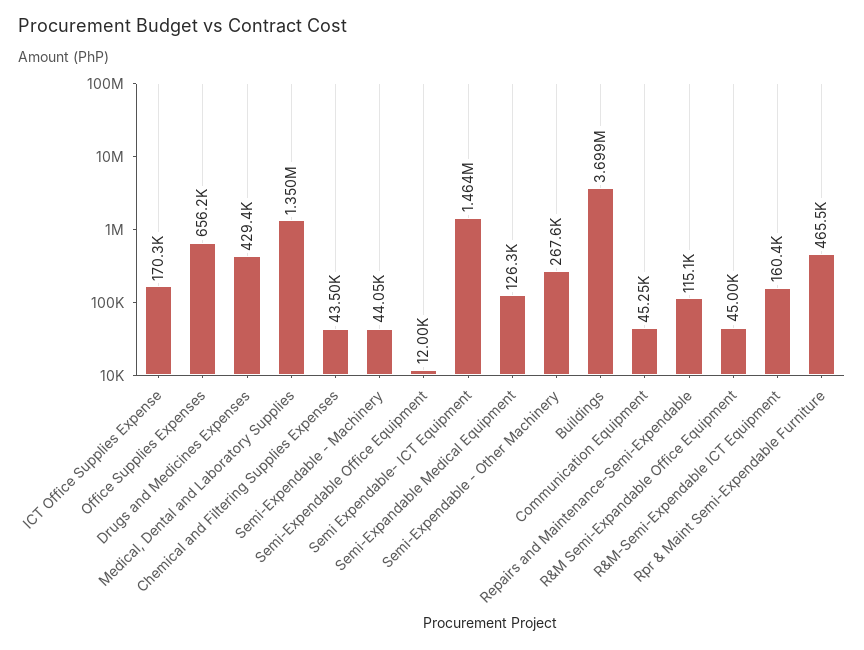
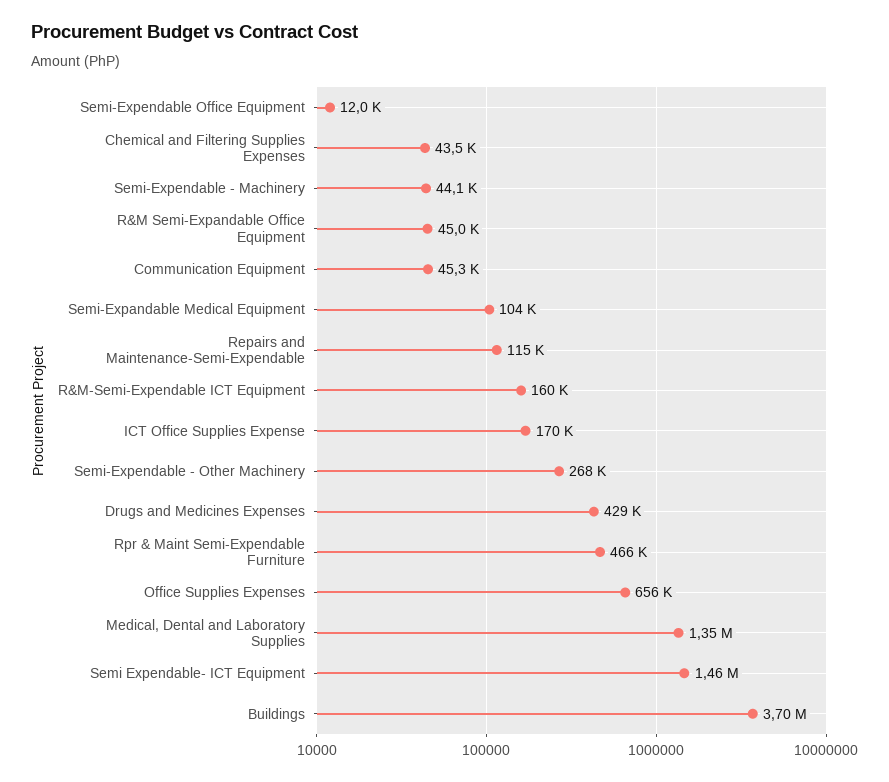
Semi-Expandable Medical Equipment: 126300 -> 104000

